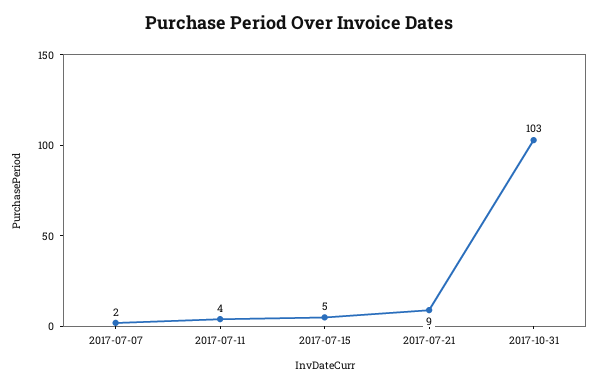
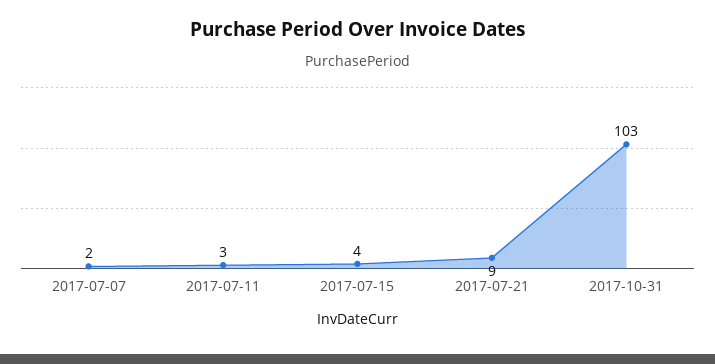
2017-07-11: 4 -> 3
2017-07-15: 5 -> 4

